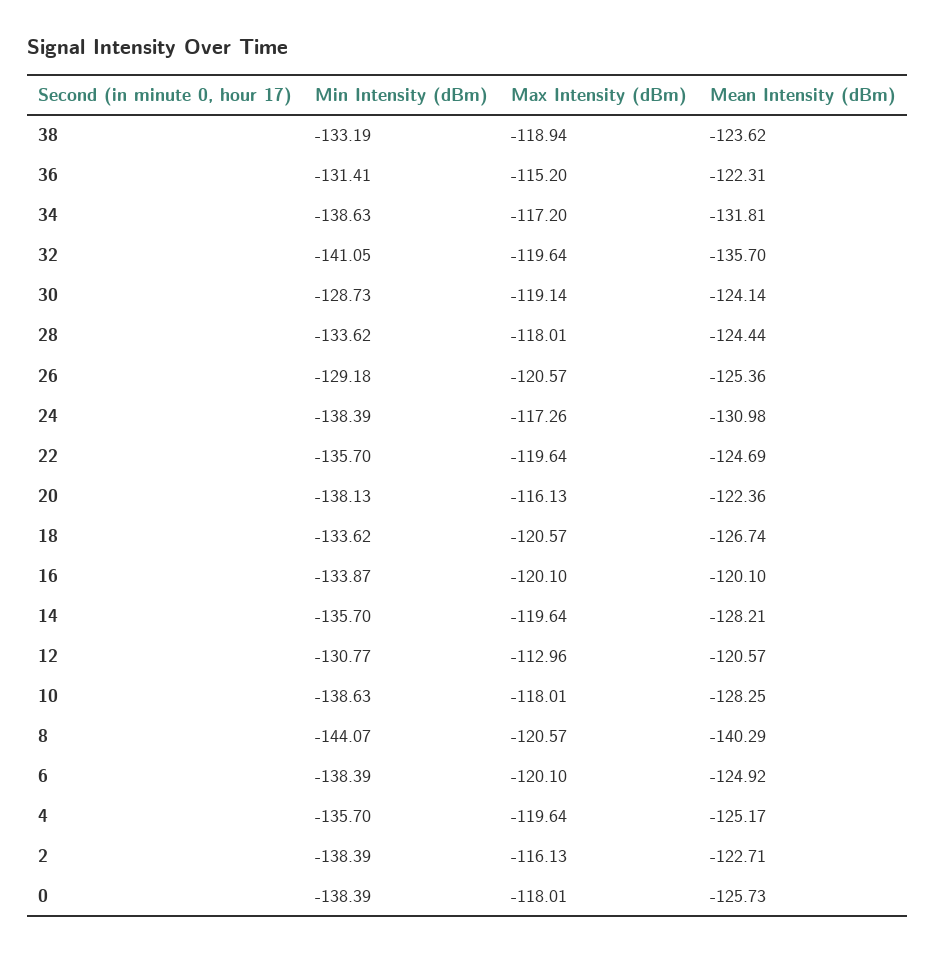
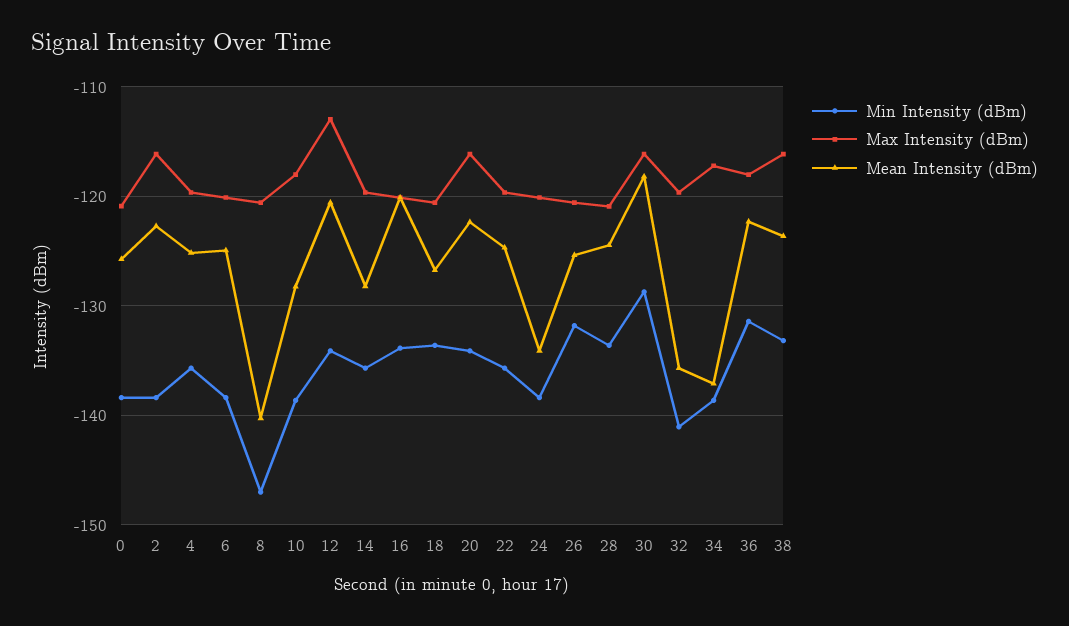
Max Intensity (dBm), 38: -118.94 -> -116
Max Intensity (dBm), 36: -115.2 -> -118
Mean Intensity (dBm), 34: -131.81 -> -137
Max Intensity (dBm), 30: -119.14 -> -116
Mean Intensity (dBm), 30: -124.14 -> -118
Max Intensity (dBm), 28: -118.01 -> -121
Min Intensity (dBm), 26: -129.18 -> -132
Max Intensity (dBm), 24: -117.26 -> -120
Mean Intensity (dBm), 24: -130.98 -> -134
Min Intensity (dBm), 20: -138.13 -> -134
Min Intensity (dBm), 12: -130.77 -> -134
Min Intensity (dBm), 8: -144.07 -> -147
Max Intensity (dBm), 0: -118.01 -> -121

